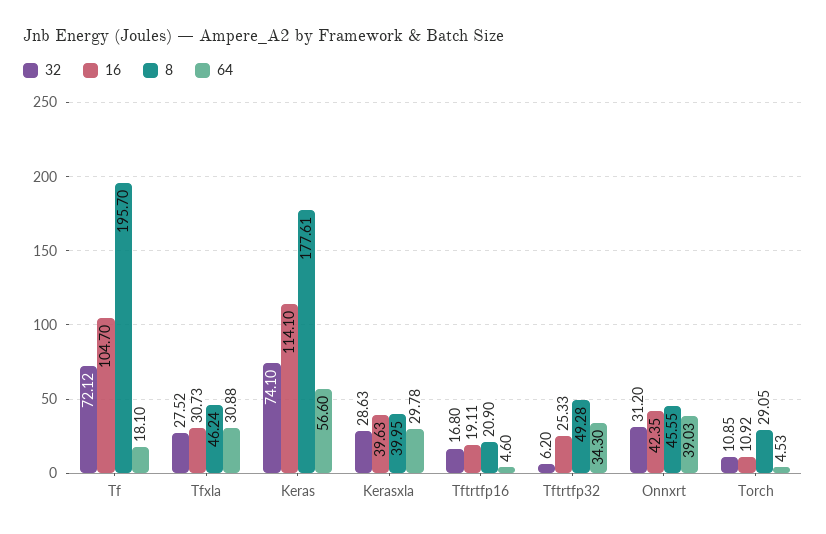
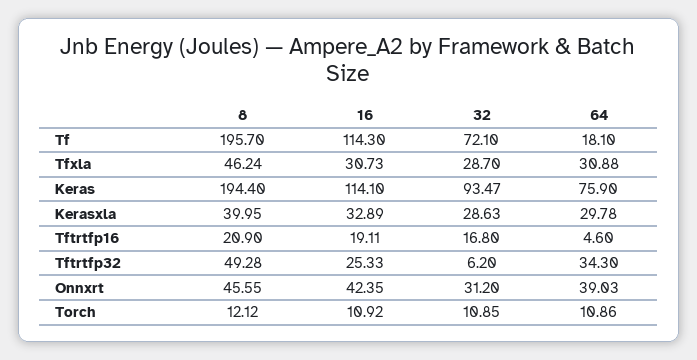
32, Tf: 72.12 -> 72.1
16, Tf: 104.7 -> 114.3
32, Tfxla: 27.52 -> 28.7
32, Keras: 74.1 -> 93.47
8, Keras: 177.61 -> 194.4
64, Keras: 56.6 -> 75.9
16, Kerasxla: 39.63 -> 32.89
8, Torch: 29.05 -> 12.12
64, Torch: 4.53 -> 10.86

